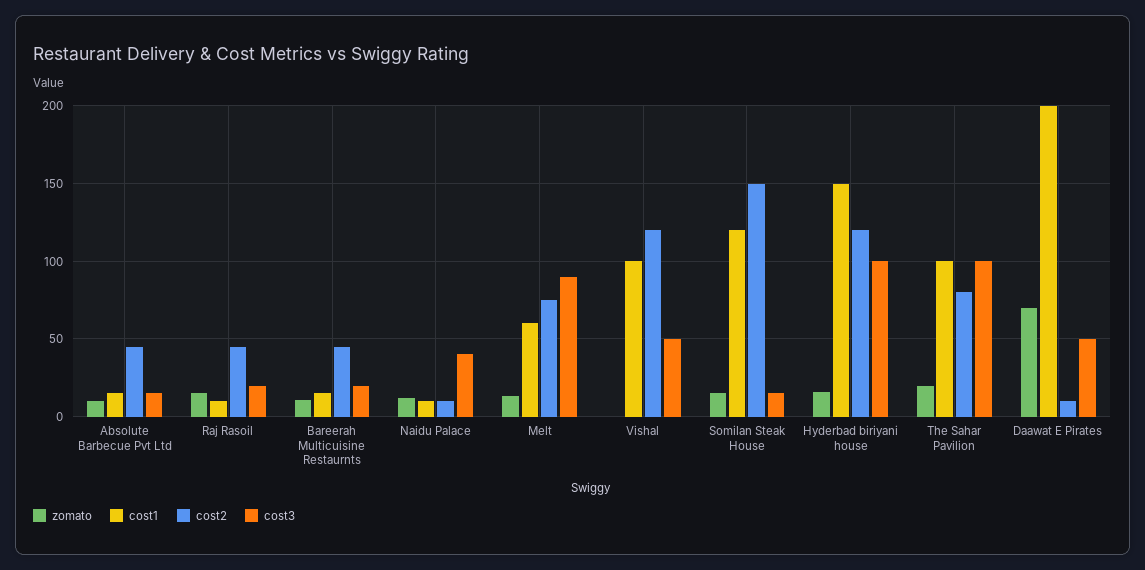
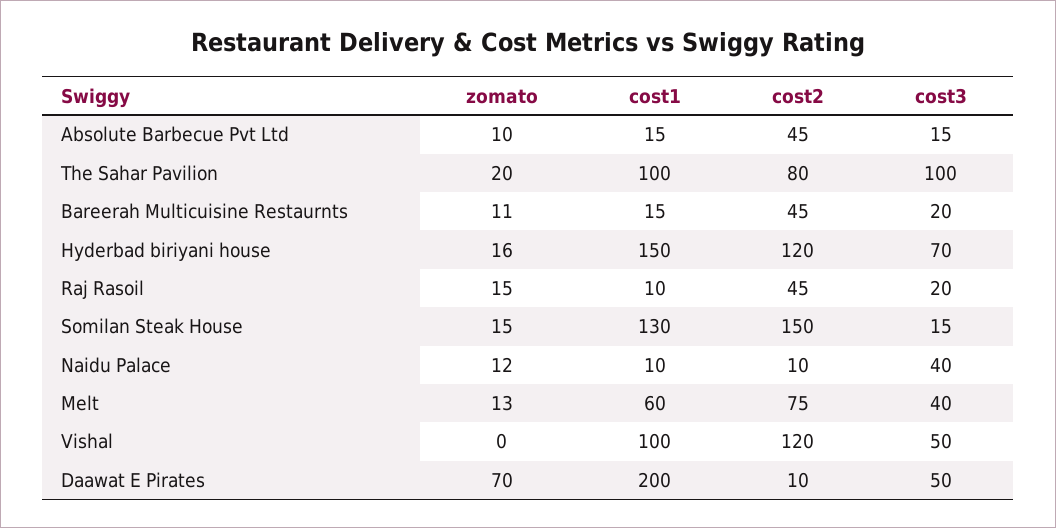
cost3, Melt: 90 -> 40
cost1, Somilan Steak House: 120 -> 130
cost3, Hyderbad biriyani house: 100 -> 70

